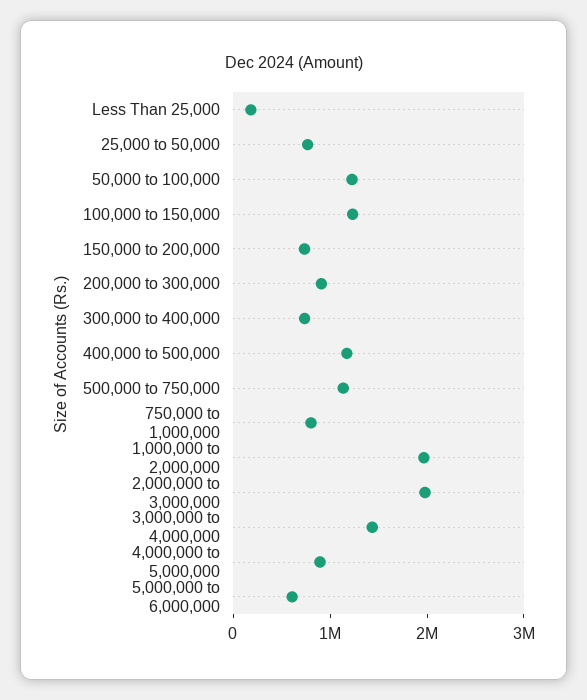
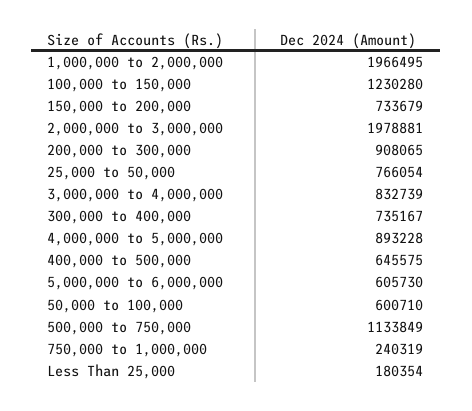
50,000 to 100,000: 1200000 -> 600710
400,000 to 500,000: 1200000 -> 645575
750,000 to 1,000,000: 800000 -> 240319
3,000,000 to 4,000,000: 1400000 -> 832739

